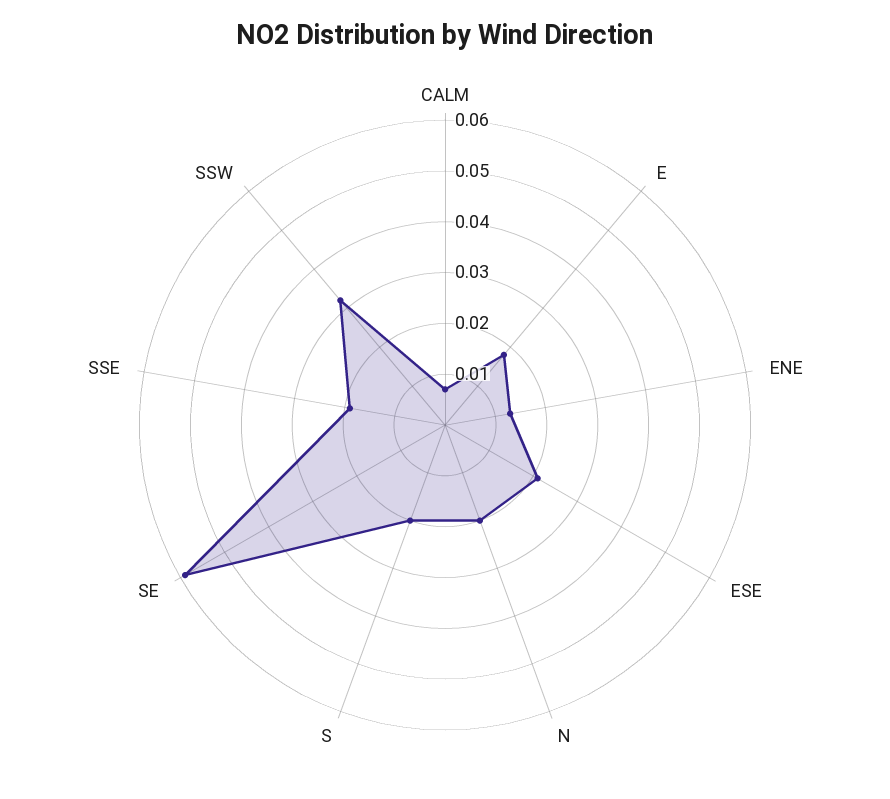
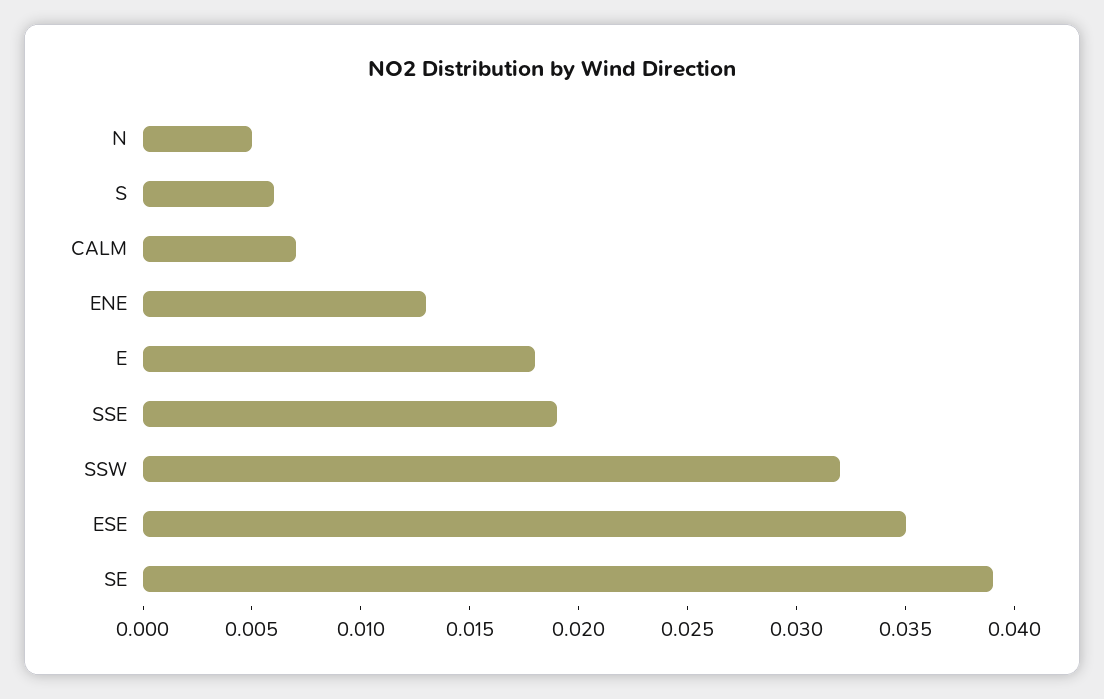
ESE: 0.02 -> 0.035
N: 0.02 -> 0.005
S: 0.02 -> 0.006
SE: 0.06 -> 0.039

